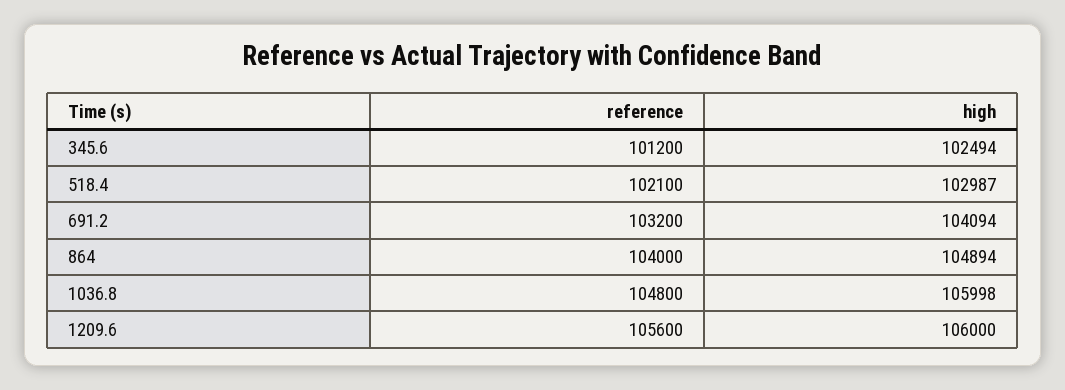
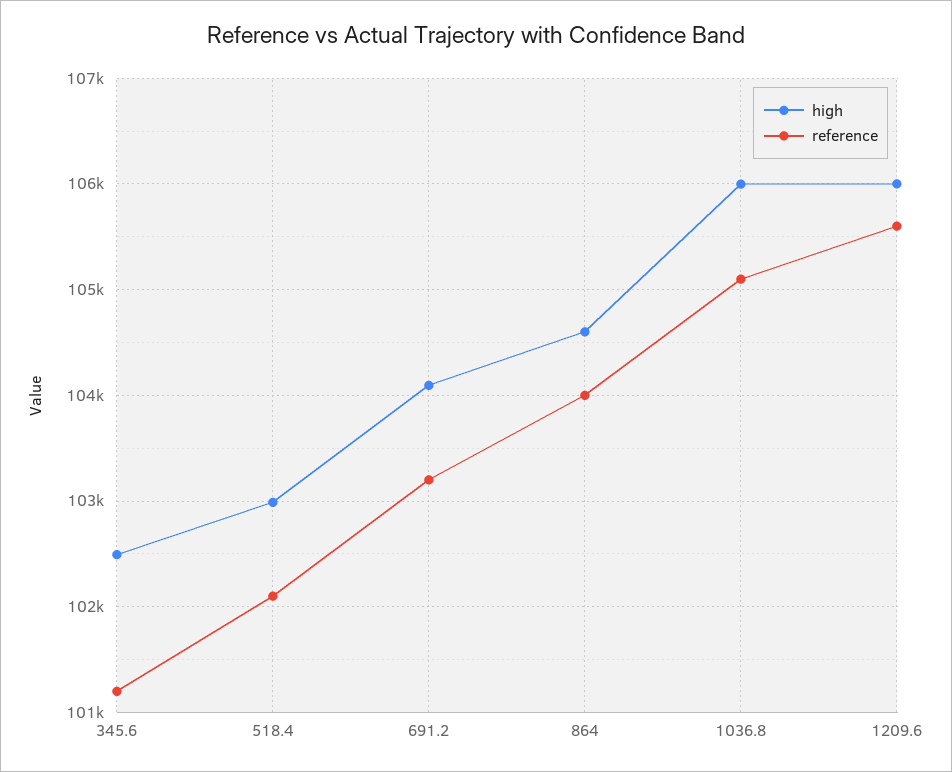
high, 864: 104894 -> 104600
reference, 1036.8: 104800 -> 105100

